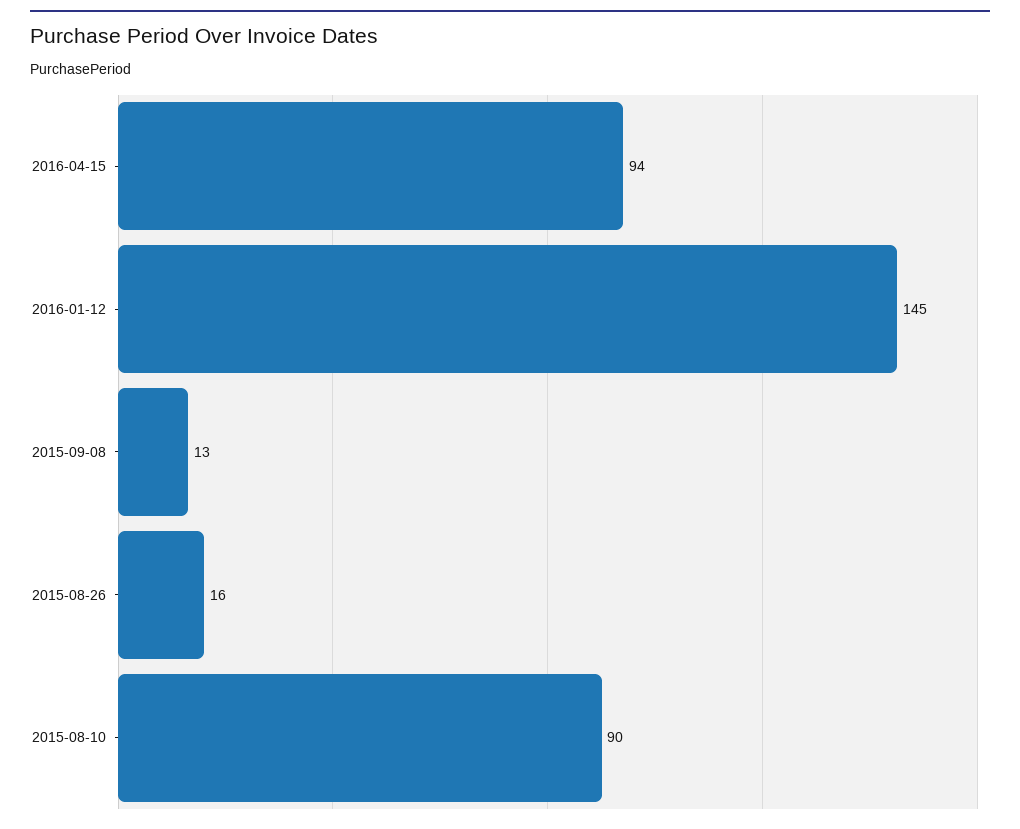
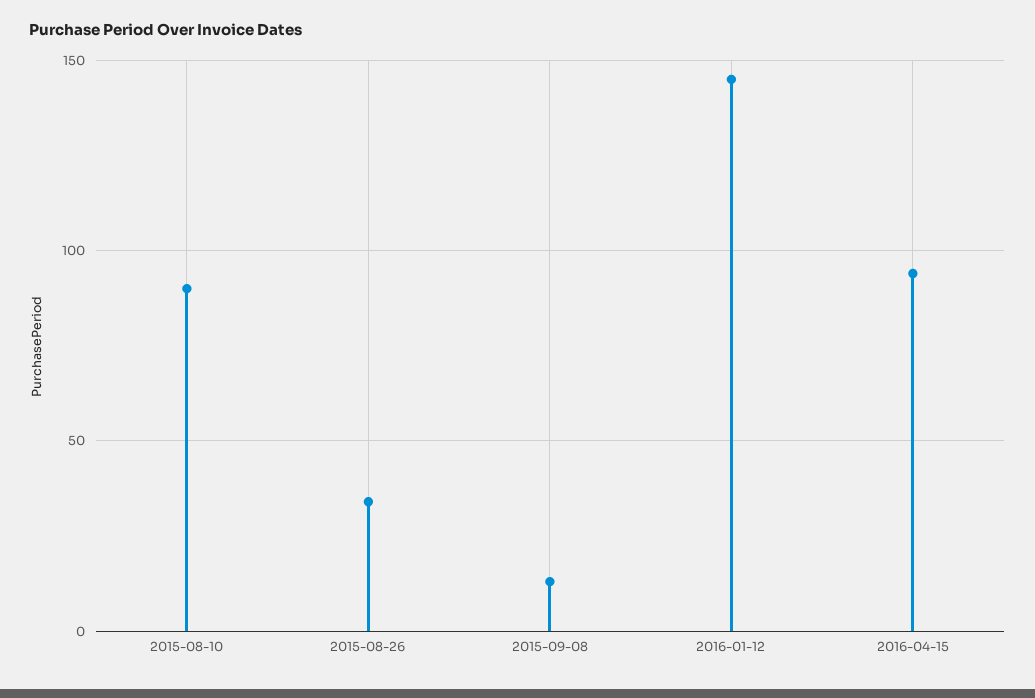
2015-08-26: 16 -> 35

